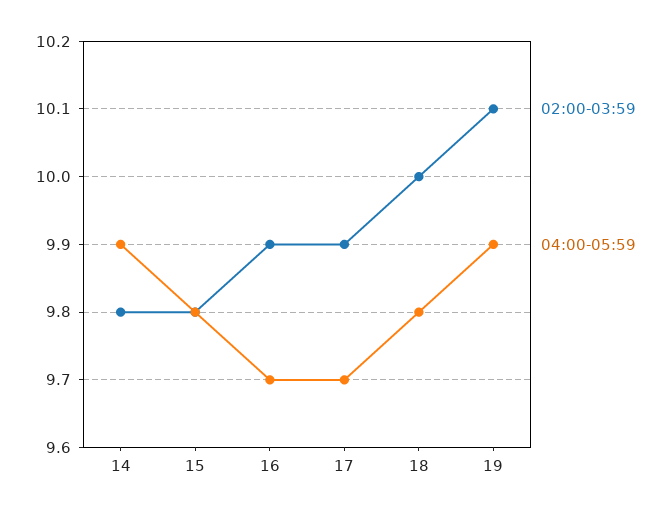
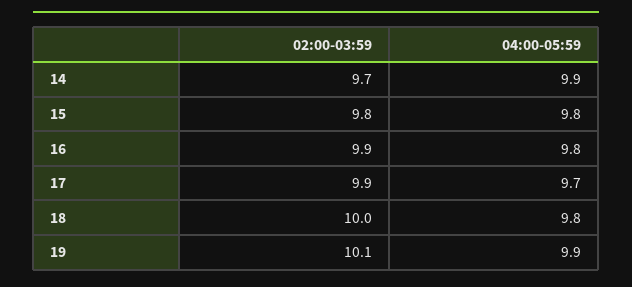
02:00-03:59, 14: 9.8 -> 9.7
04:00-05:59, 16: 9.7 -> 9.8

